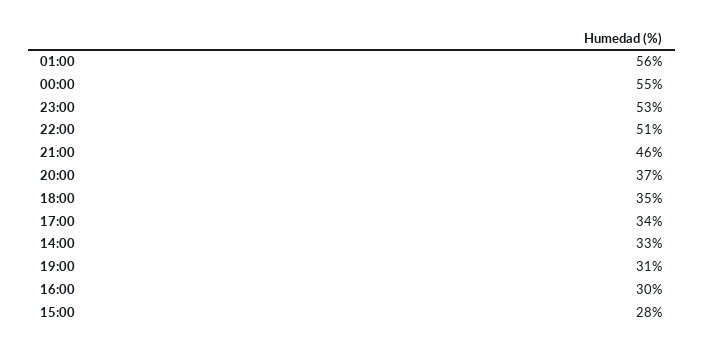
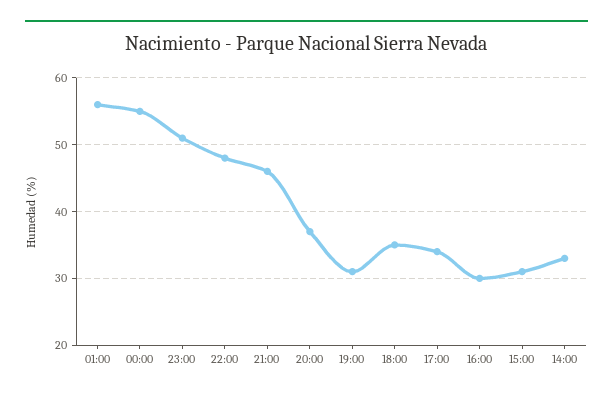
23:00: 53 -> 51
22:00: 51 -> 48
15:00: 28 -> 31

